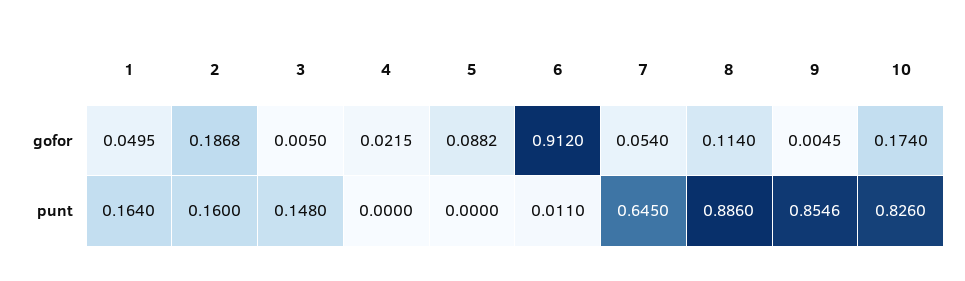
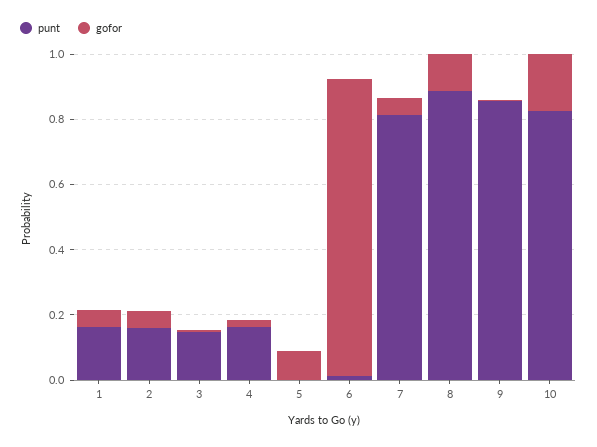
gofor, 2: 0.1868 -> 0.05
punt, 4: 0 -> 0.15
punt, 7: 0.645 -> 0.8

